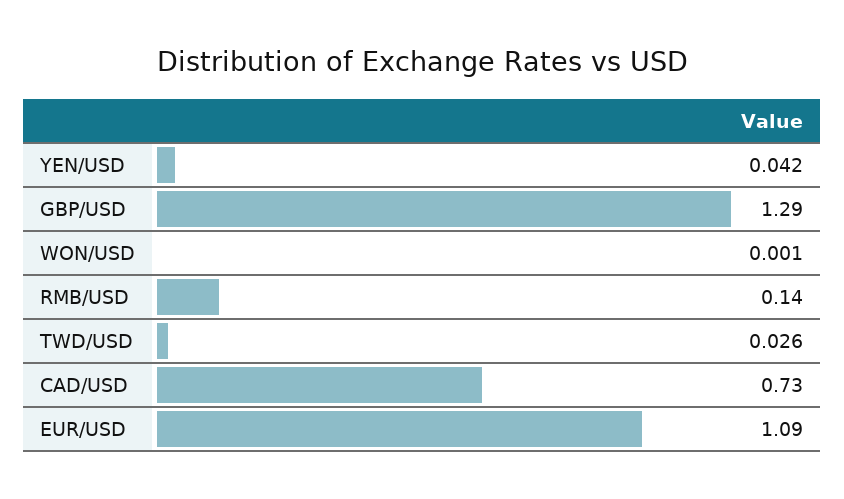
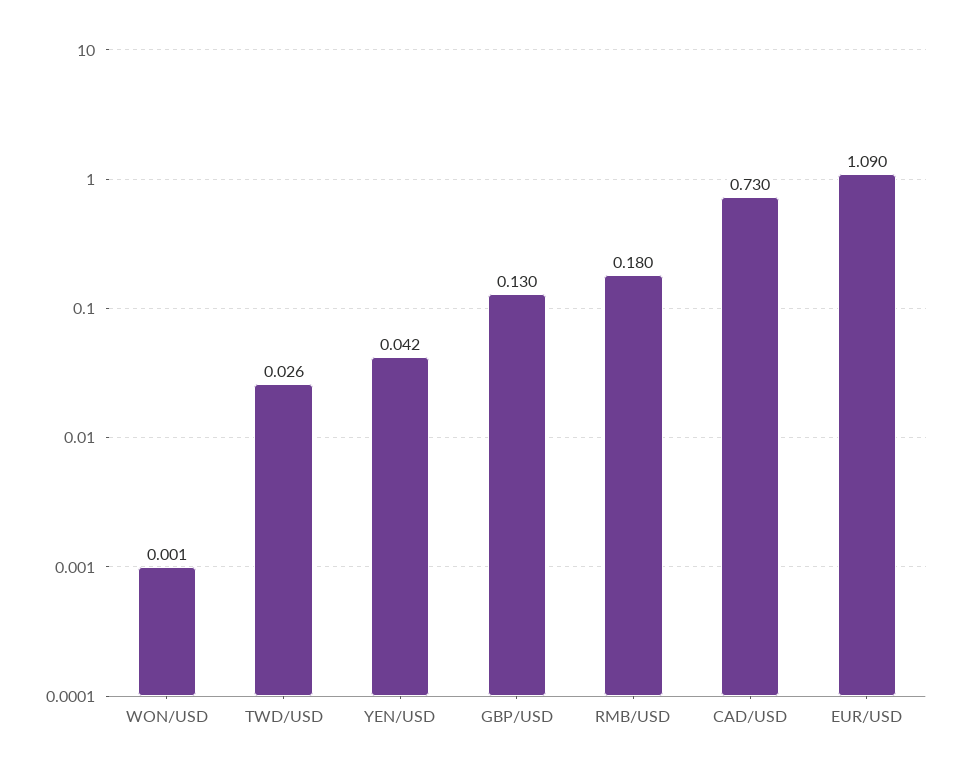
GBP/USD: 1.29 -> 0.13
RMB/USD: 0.14 -> 0.18

